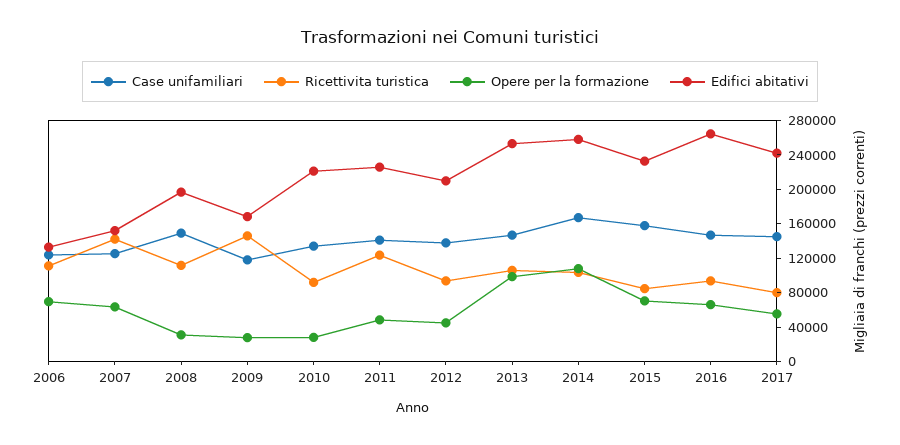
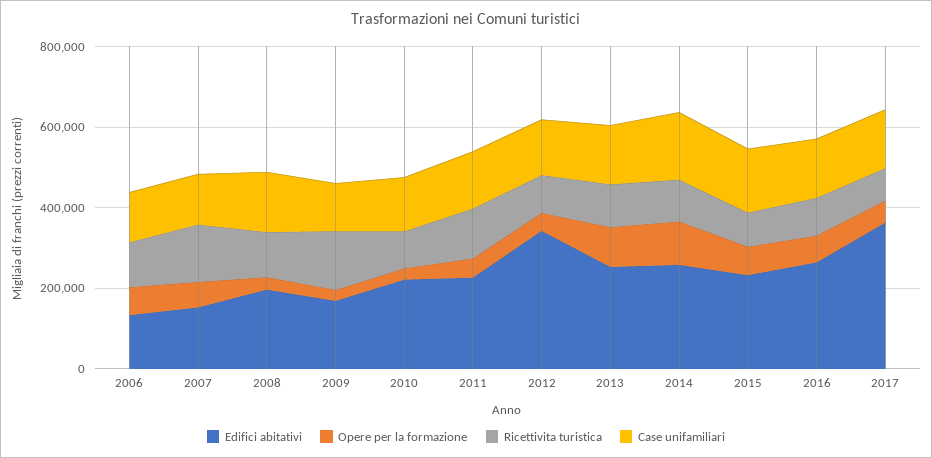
Edifici abitativi, 2012: 210000 -> 350000
Edifici abitativi, 2017: 240000 -> 350000

